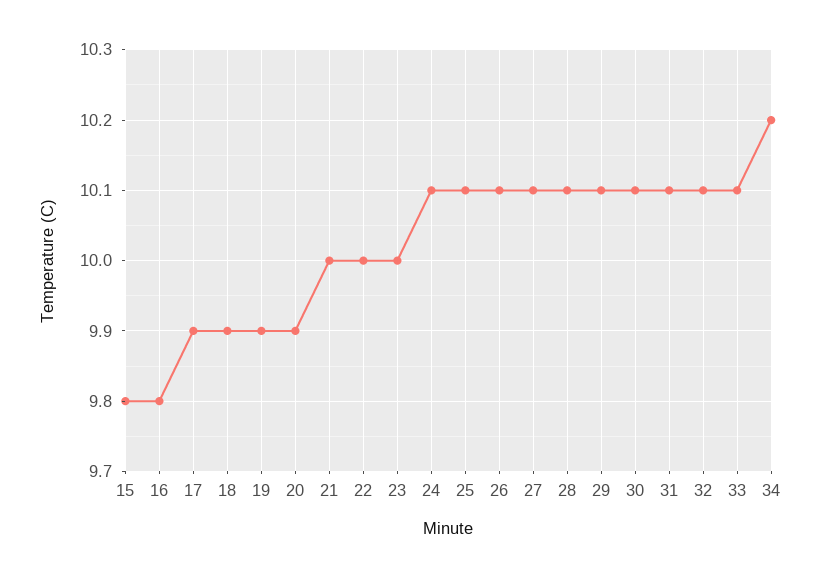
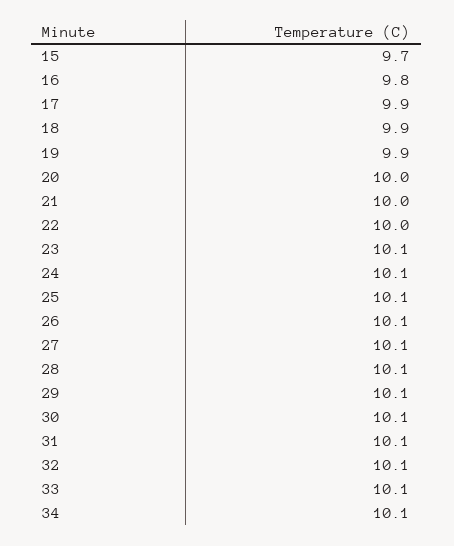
15: 9.8 -> 9.7
20: 9.9 -> 10
23: 10 -> 10.1
34: 10.2 -> 10.1

